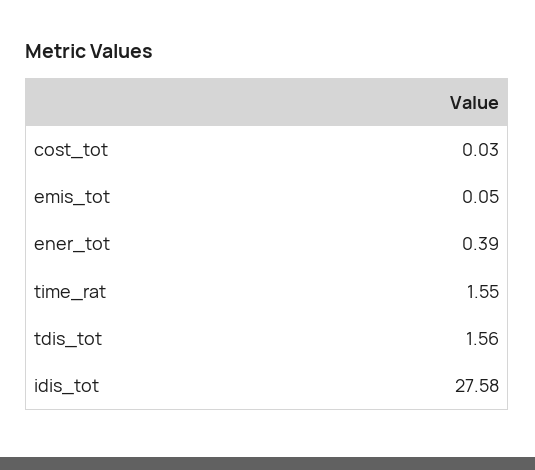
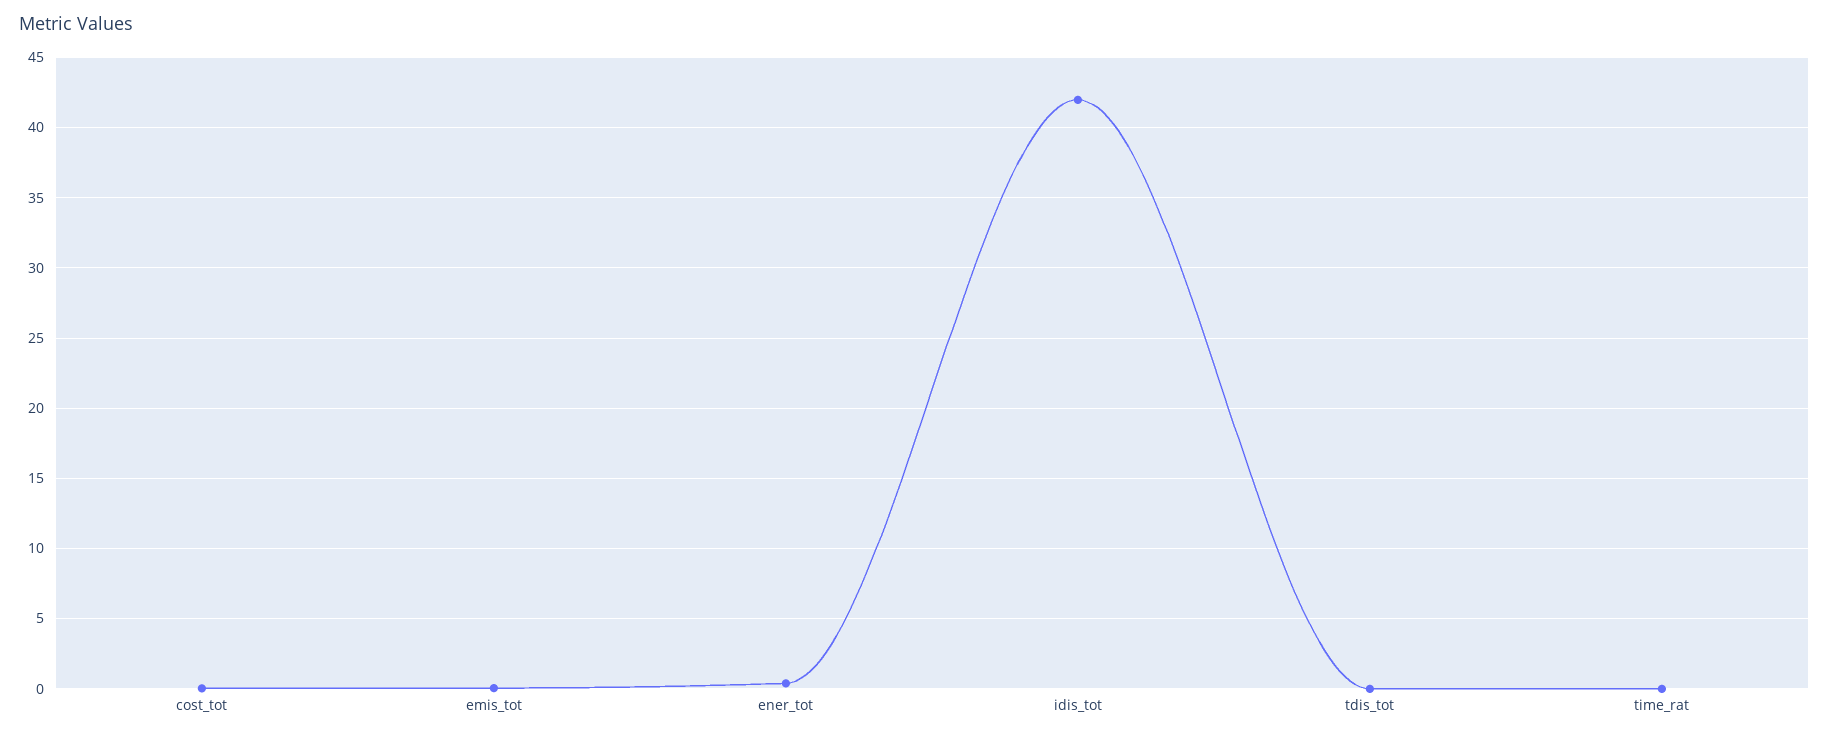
time_rat: 1.55 -> 0
tdis_tot: 1.56 -> 0
idis_tot: 27.58 -> 42

